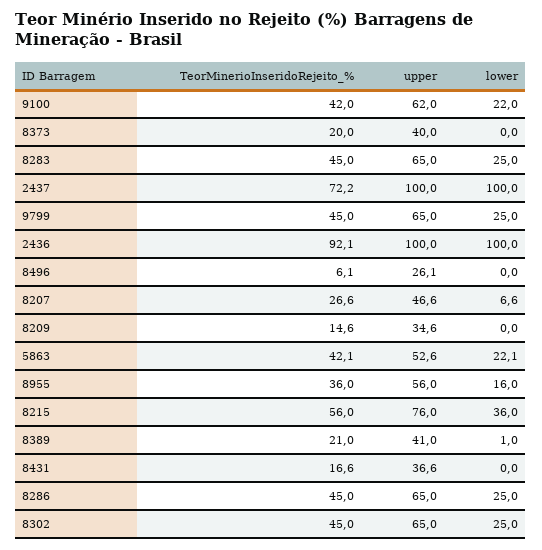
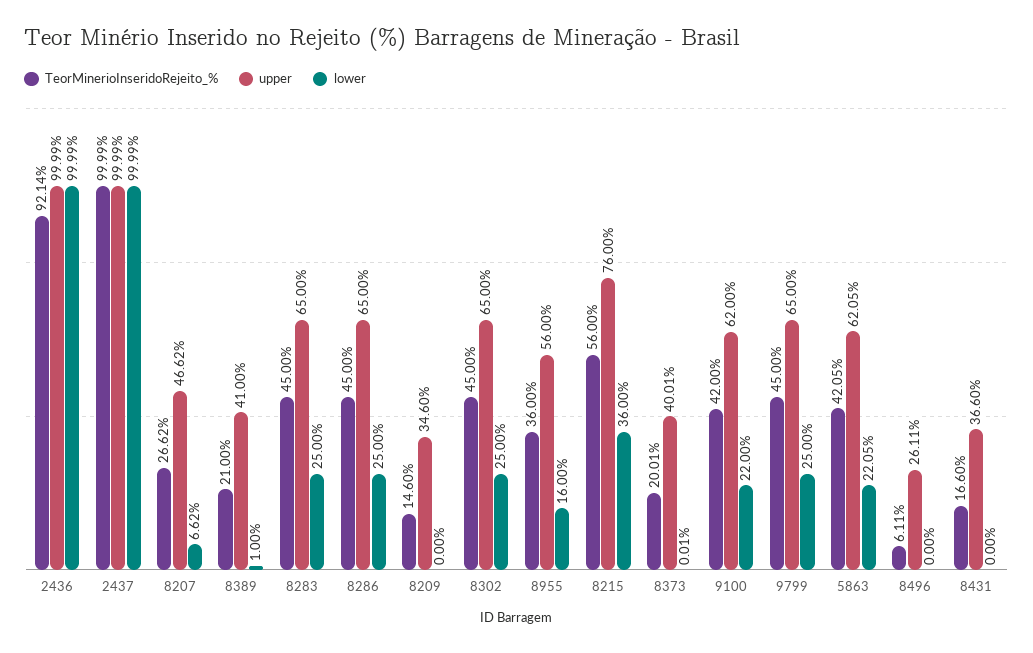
TeorMinerioInseridoRejeito_%, 2437: 72.2 -> 99.99
upper, 5863: 52.6 -> 62.05

